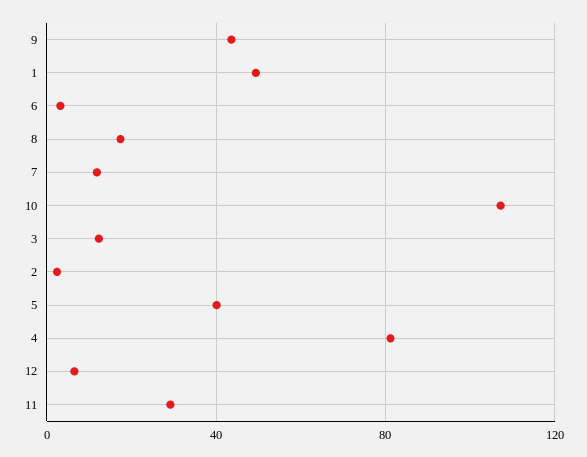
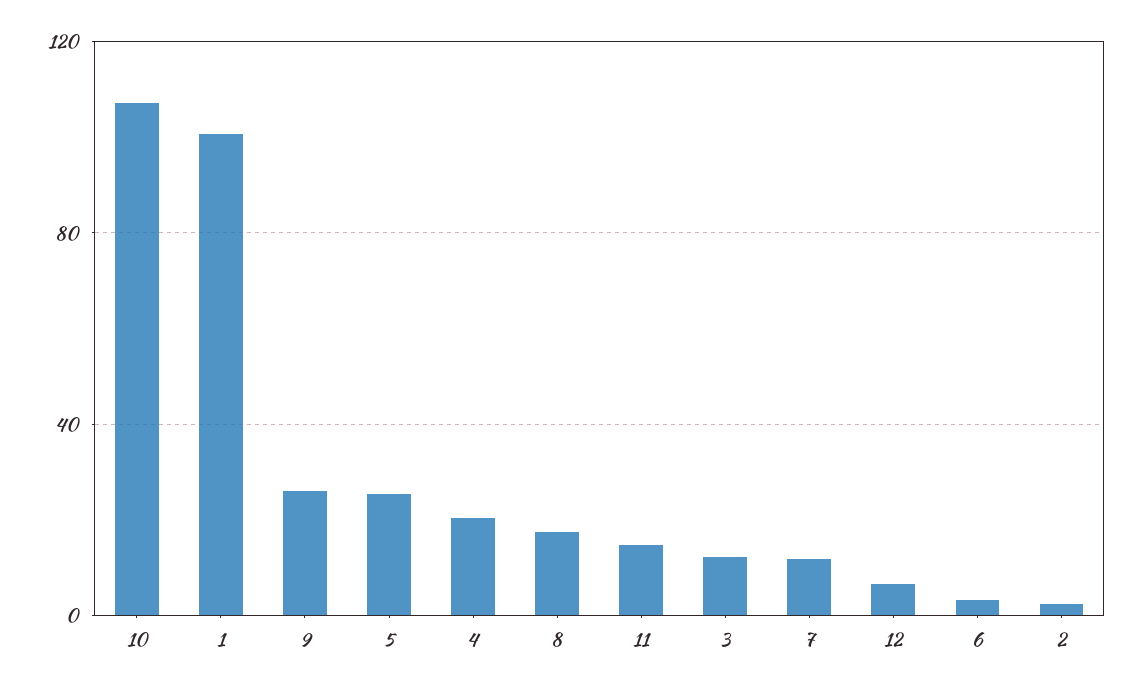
9: 45 -> 25
1: 50 -> 100
5: 40 -> 25
4: 80 -> 20
11: 30 -> 15

